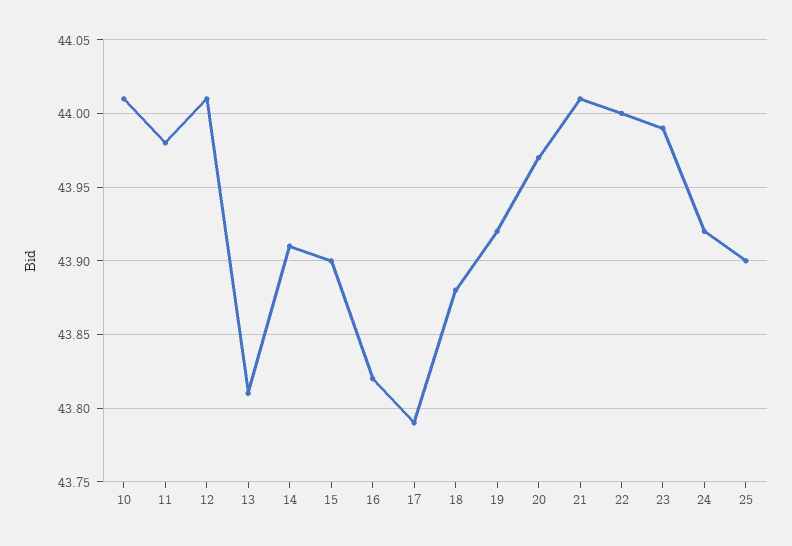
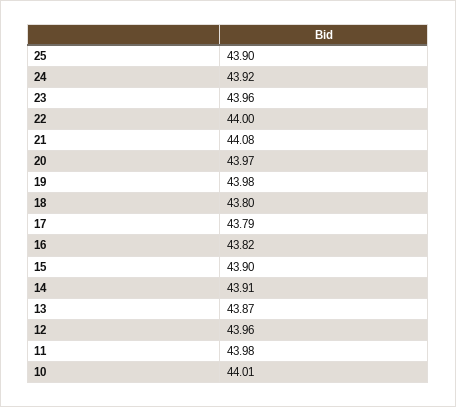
12: 44.01 -> 43.96
13: 43.81 -> 43.87
18: 43.88 -> 43.8
19: 43.92 -> 43.98
21: 44.01 -> 44.08
23: 43.99 -> 43.96

